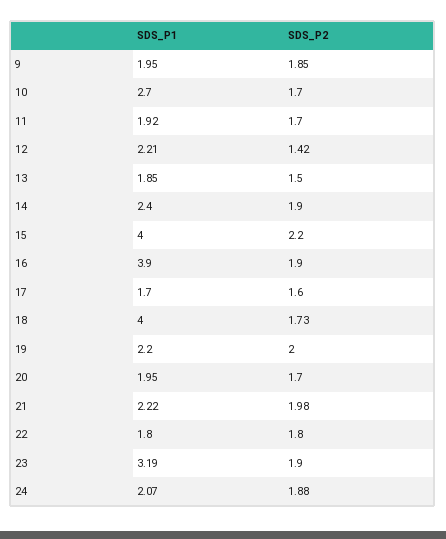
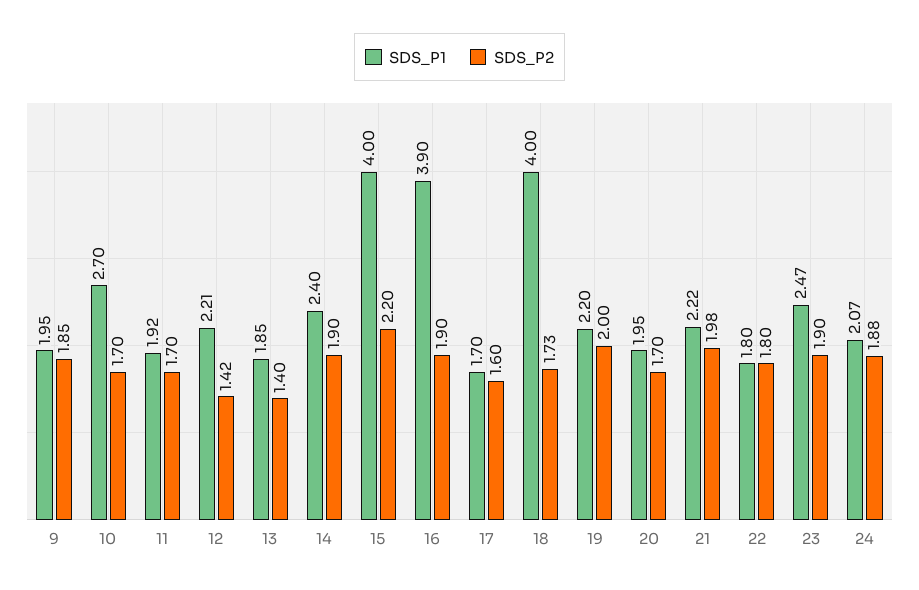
SDS_P2, 13: 1.5 -> 1.4
SDS_P1, 23: 3.19 -> 2.47

